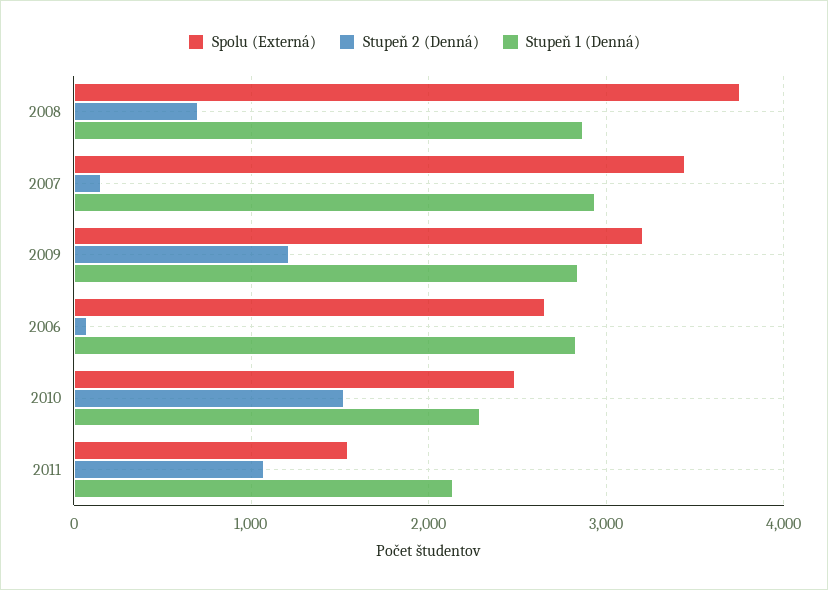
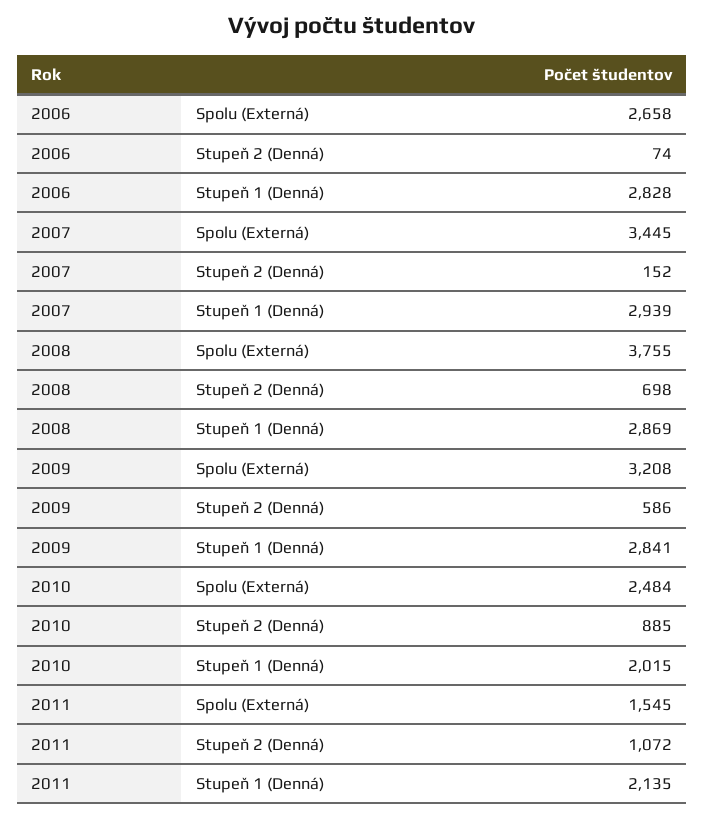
Stupeň 2 (Denná), 2009: 1200 -> 586
Stupeň 2 (Denná), 2010: 1500 -> 885
Stupeň 1 (Denná), 2010: 2300 -> 2015

